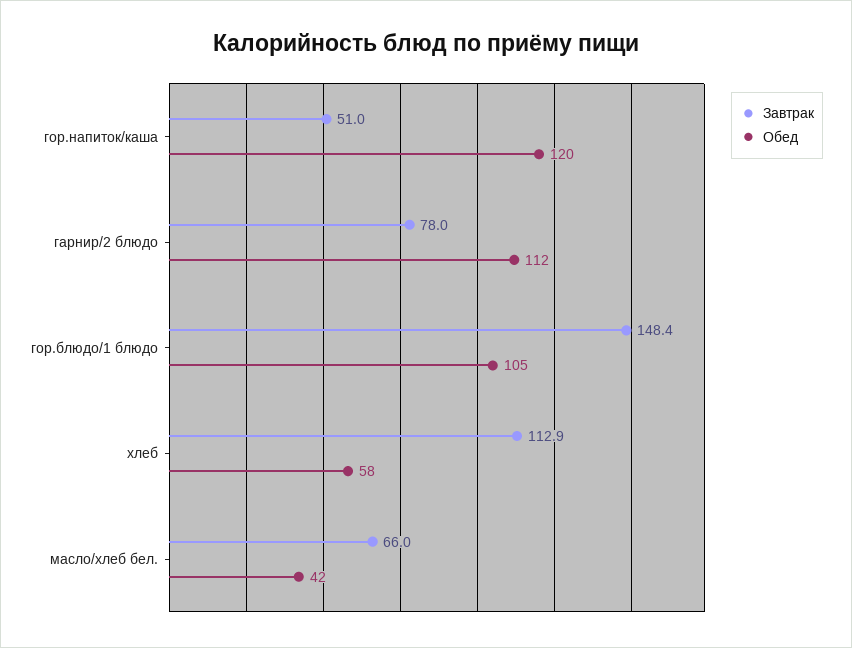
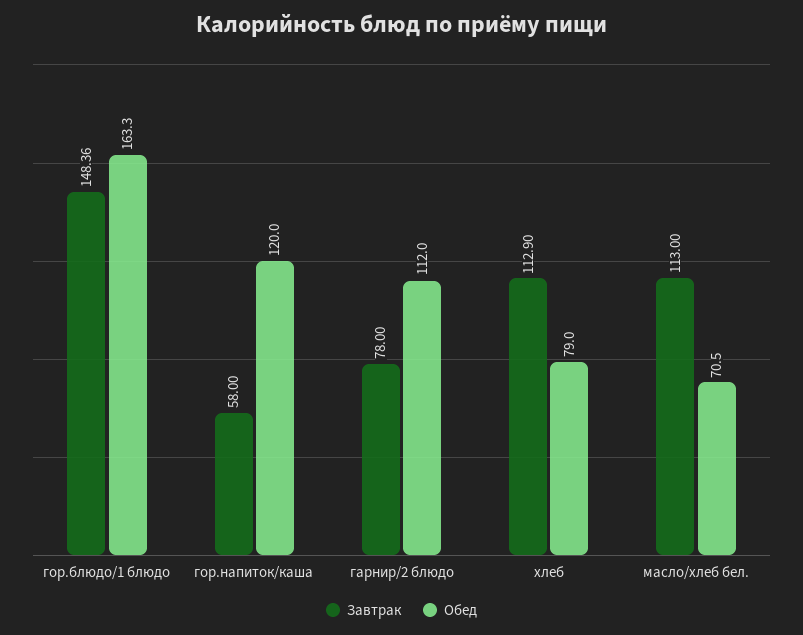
Завтрак, гор.напиток/каша: 51 -> 58
Обед, гор.блюдо/1 блюдо: 105 -> 163.3
Обед, хлеб: 58 -> 79
Завтрак, масло/хлеб бел.: 66 -> 113
Обед, масло/хлеб бел.: 42 -> 70.5

